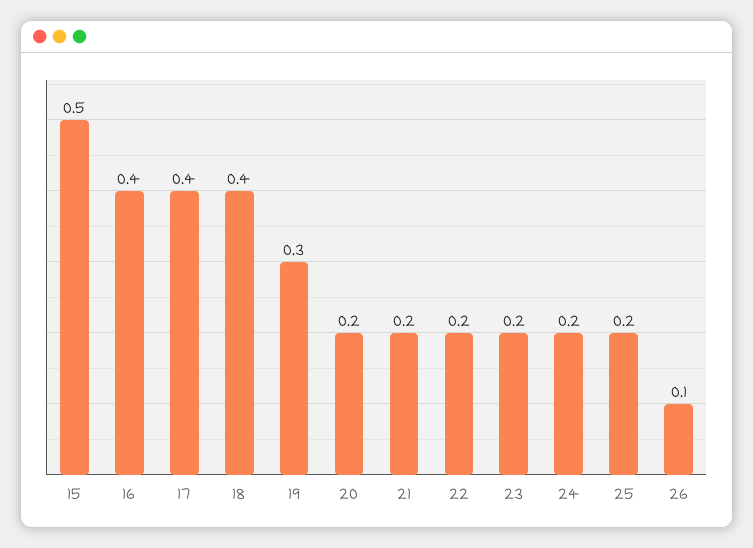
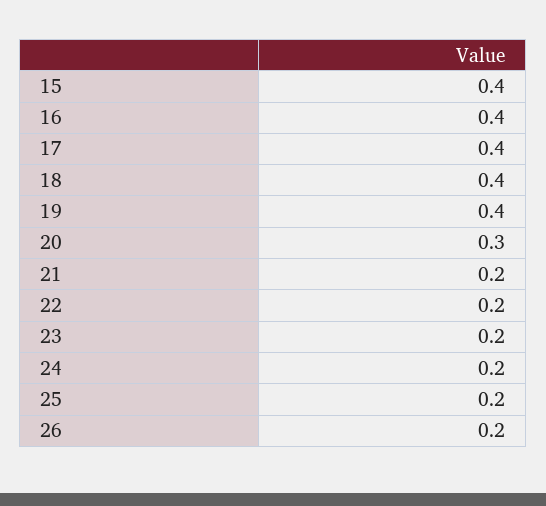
15: 0.5 -> 0.4
19: 0.3 -> 0.4
20: 0.2 -> 0.3
26: 0.1 -> 0.2

